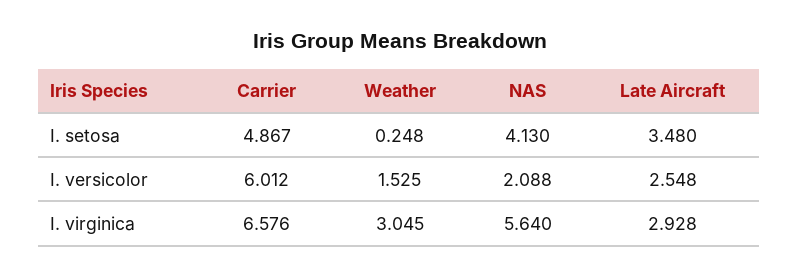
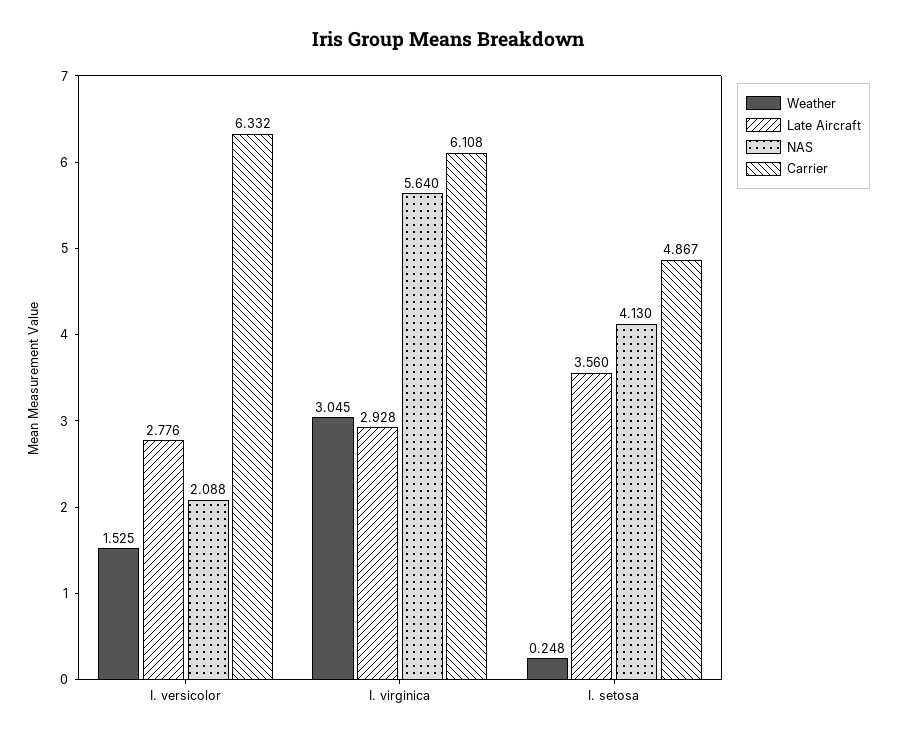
Late Aircraft, I. setosa: 3.48 -> 3.56
Carrier, I. versicolor: 6.012 -> 6.332
Late Aircraft, I. versicolor: 2.548 -> 2.776
Carrier, I. virginica: 6.576 -> 6.108

